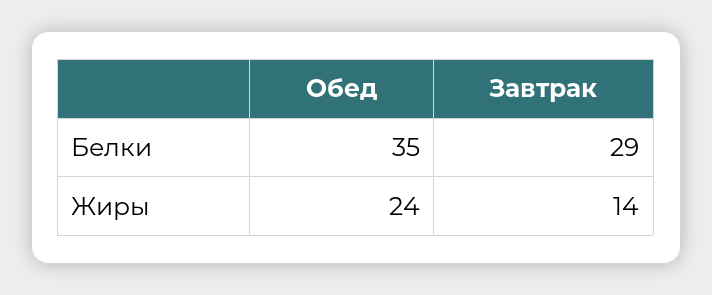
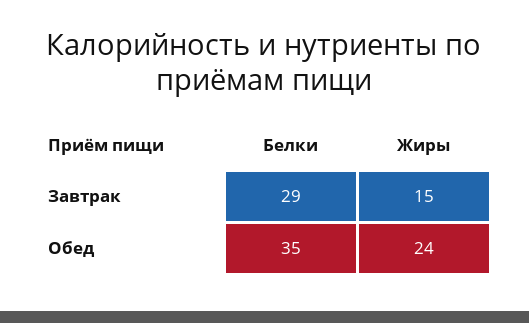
Завтрак, Жиры: 14 -> 15

